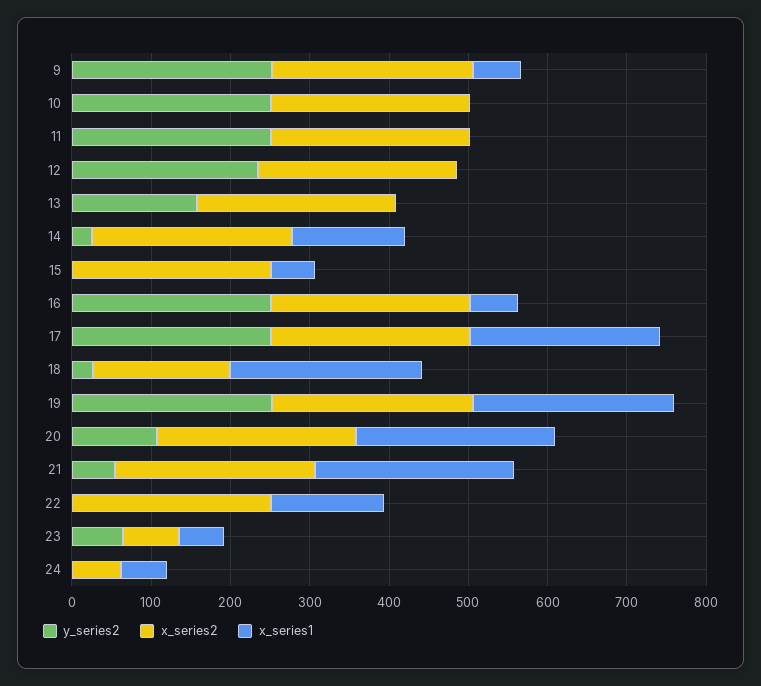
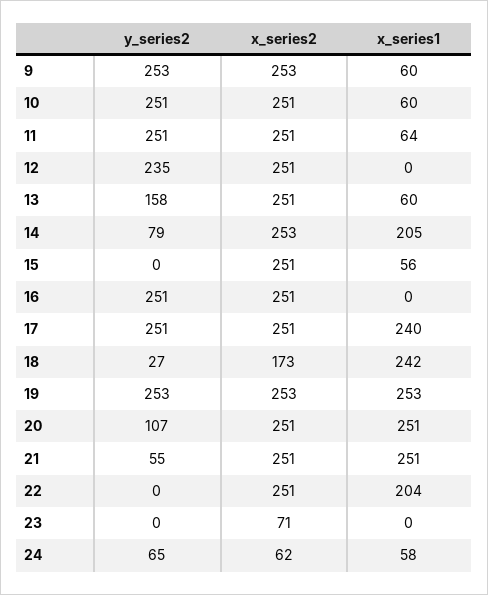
x_series1, 10: 0 -> 60
x_series1, 11: 0 -> 64
x_series1, 13: 0 -> 60
y_series2, 14: 20 -> 79
x_series1, 14: 140 -> 205
x_series1, 16: 60 -> 0
x_series1, 22: 140 -> 204
y_series2, 23: 60 -> 0
x_series1, 23: 60 -> 0
y_series2, 24: 0 -> 65

